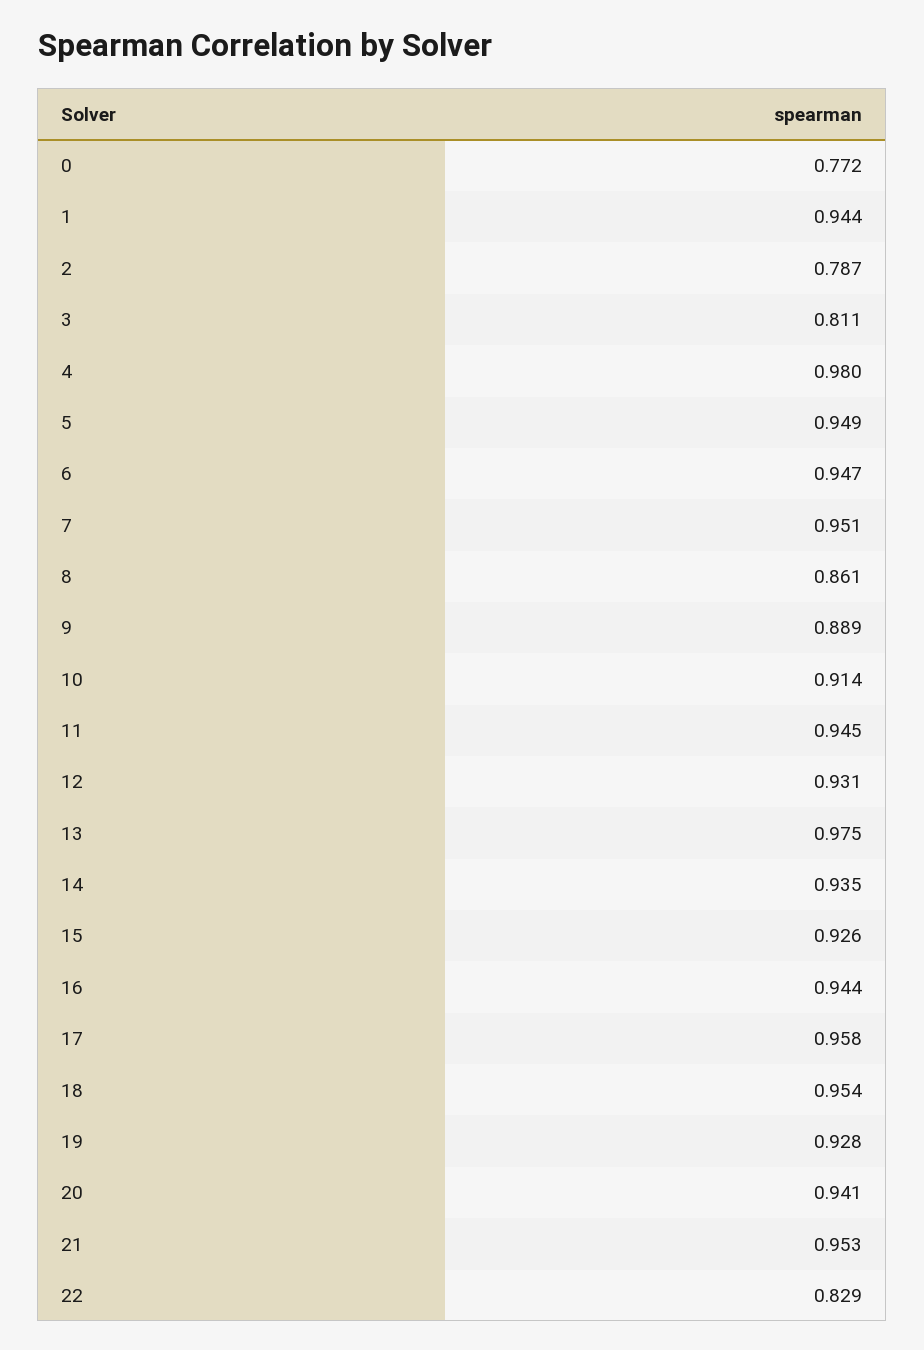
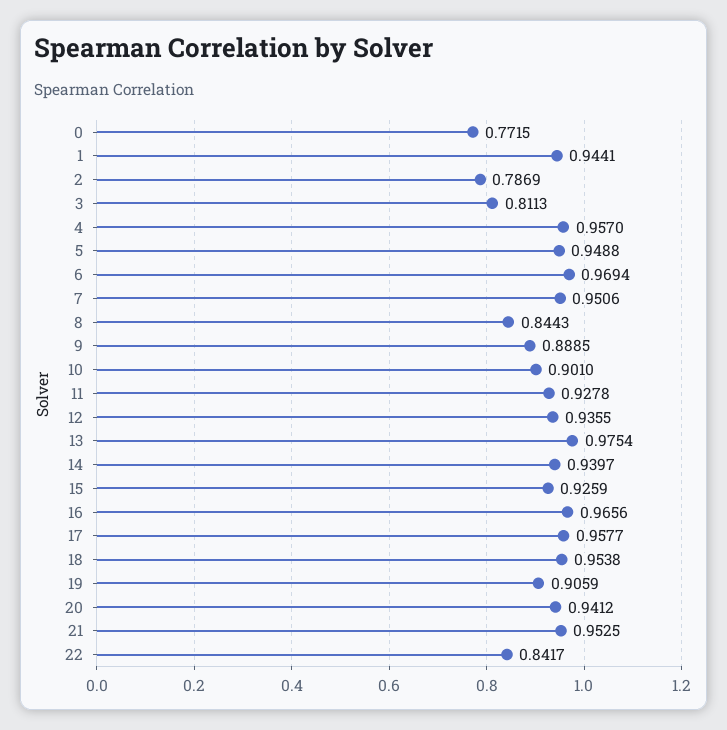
4: 0.98 -> 0.957
6: 0.947 -> 0.9694
8: 0.861 -> 0.8443
10: 0.914 -> 0.901
11: 0.945 -> 0.9278
12: 0.931 -> 0.9355
14: 0.935 -> 0.9397
16: 0.944 -> 0.9656
19: 0.928 -> 0.9059
22: 0.829 -> 0.8417

